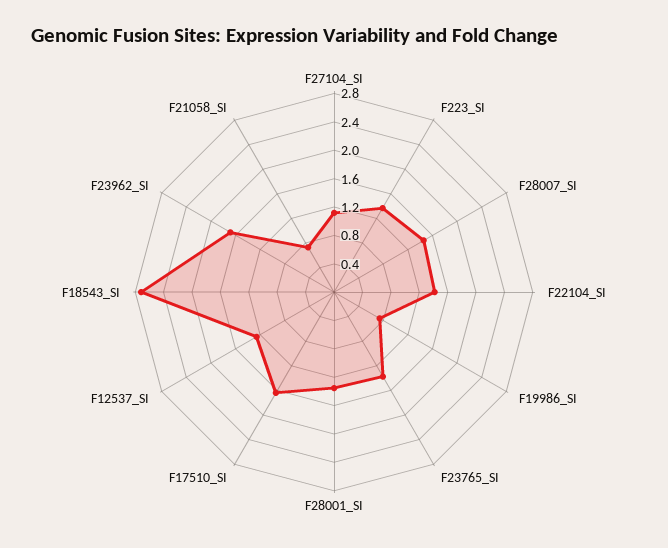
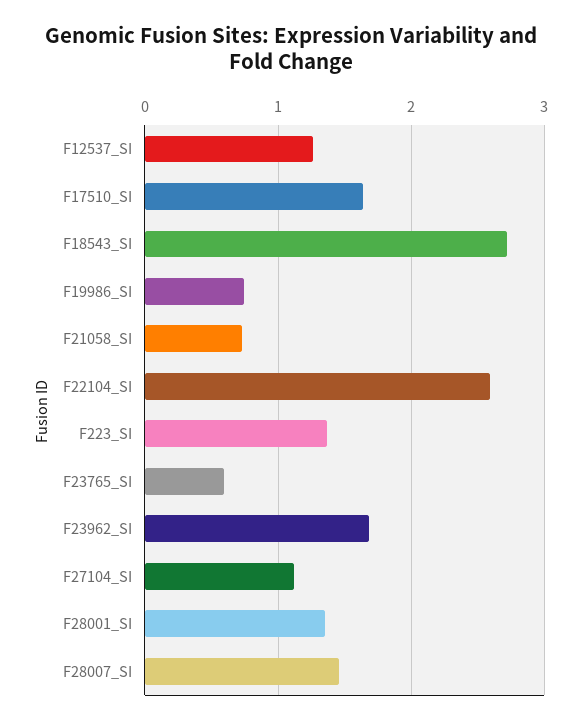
F22104_SI: 1.4 -> 2.6
F23765_SI: 1.4 -> 0.6

